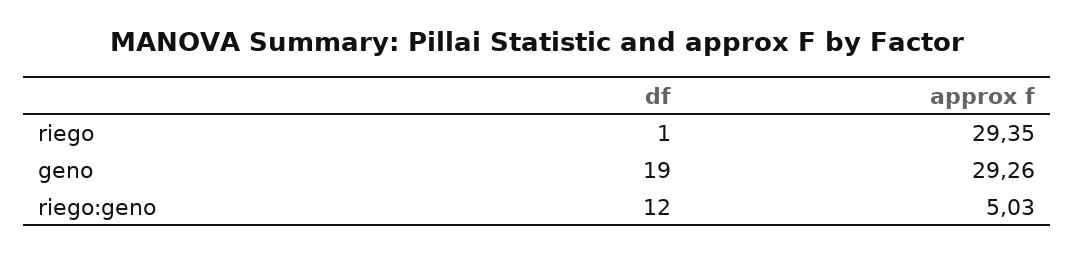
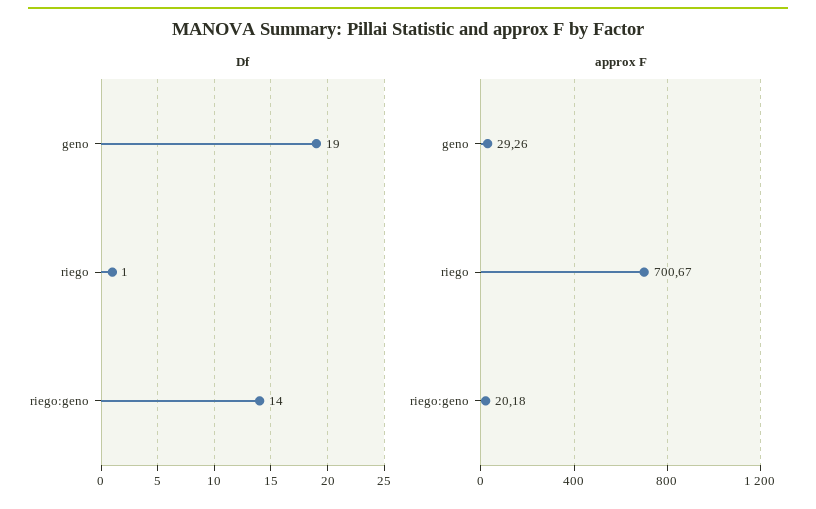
approx f, riego: 29.35 -> 700.67
df, riego:geno: 12 -> 14
approx f, riego:geno: 5.03 -> 20.18

